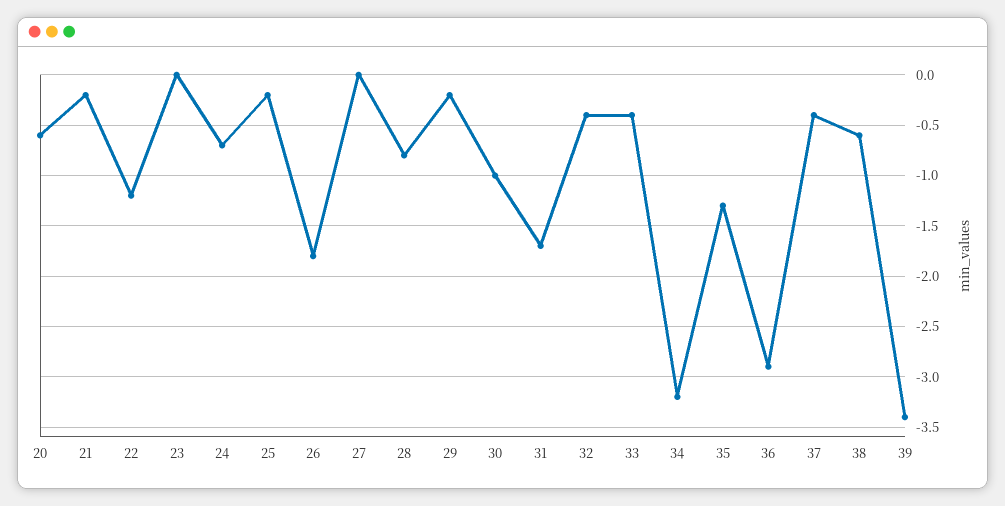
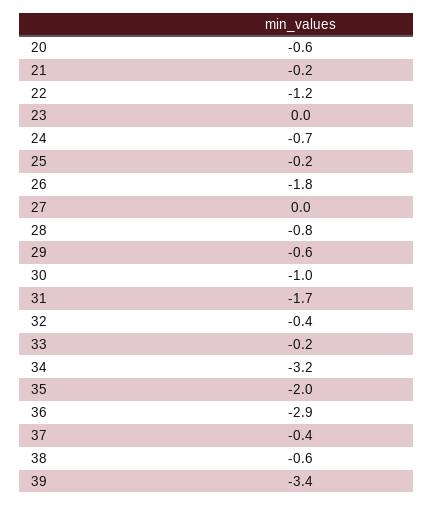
29: -0.2 -> -0.6
33: -0.4 -> -0.2
35: -1.3 -> -2

